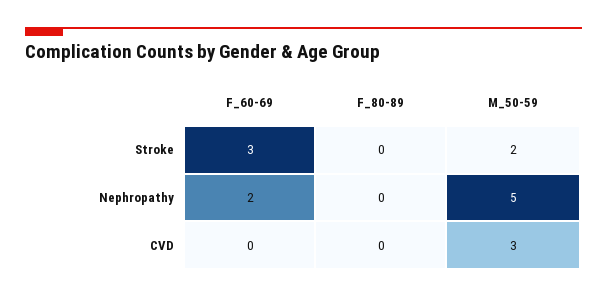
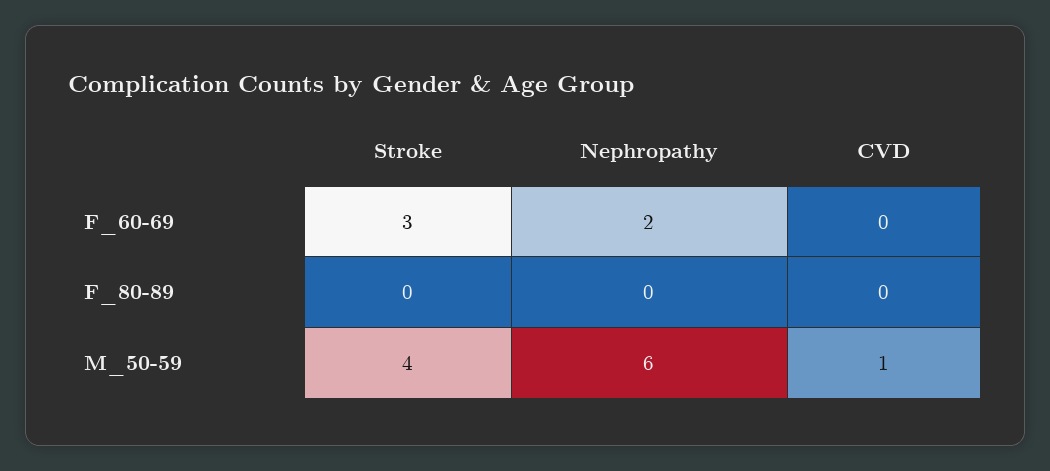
M_50-59, Stroke: 2 -> 4
M_50-59, Nephropathy: 5 -> 6
M_50-59, CVD: 3 -> 1

